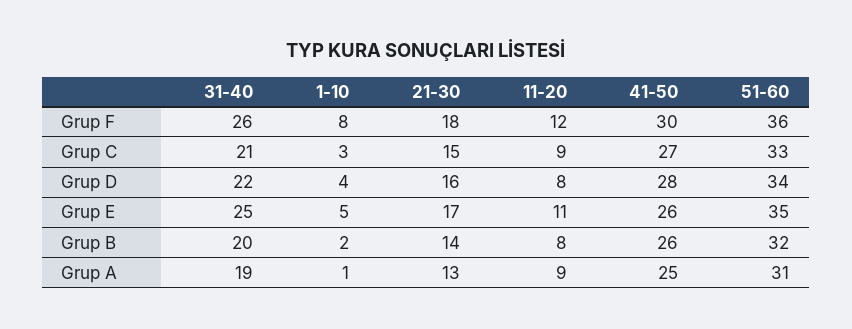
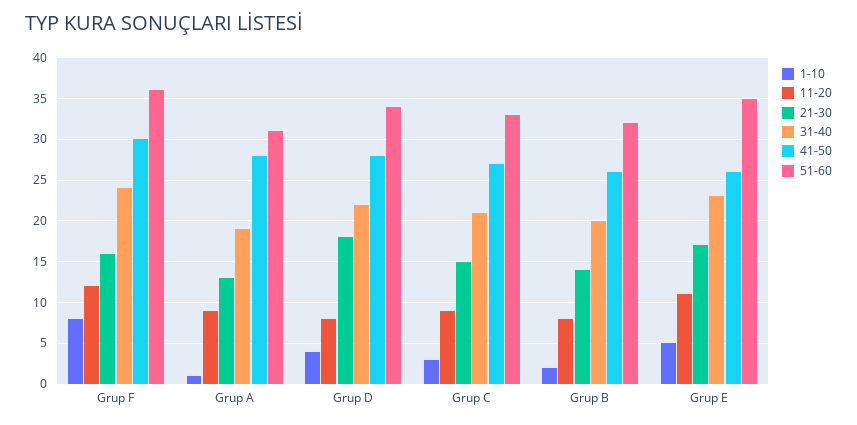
31-40, Grup F: 26 -> 24
21-30, Grup F: 18 -> 16
21-30, Grup D: 16 -> 18
31-40, Grup E: 25 -> 23
41-50, Grup A: 25 -> 28

